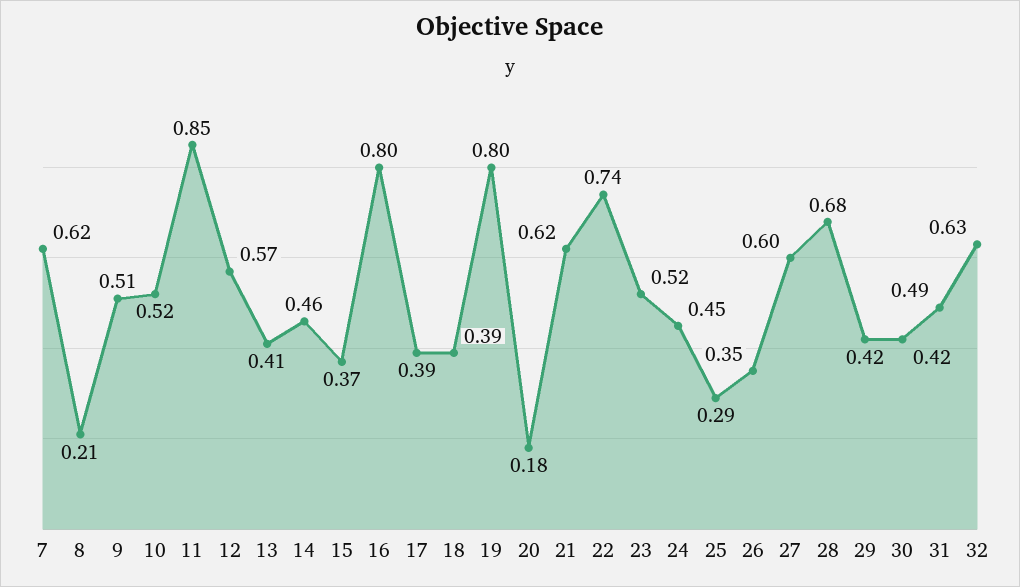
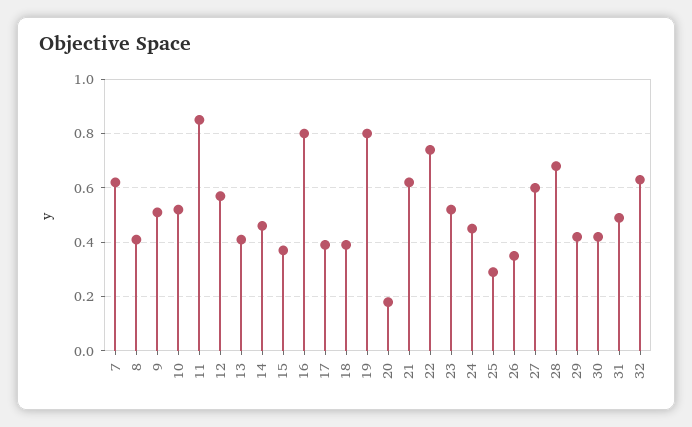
8: 0.21 -> 0.4

